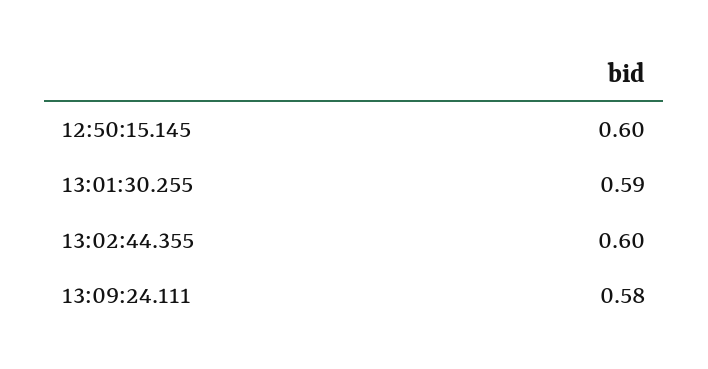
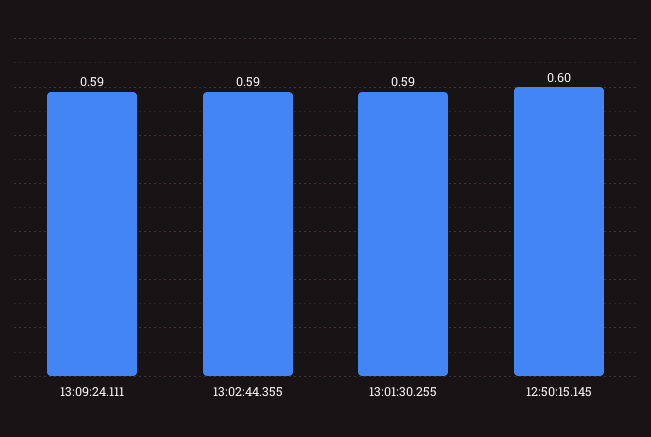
13:02:44.355: 0.6 -> 0.59
13:09:24.111: 0.58 -> 0.59

